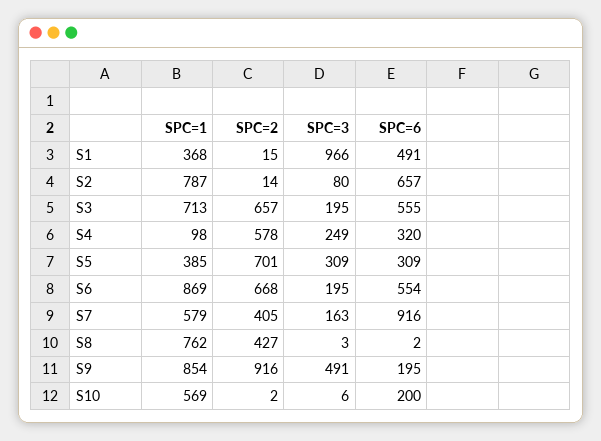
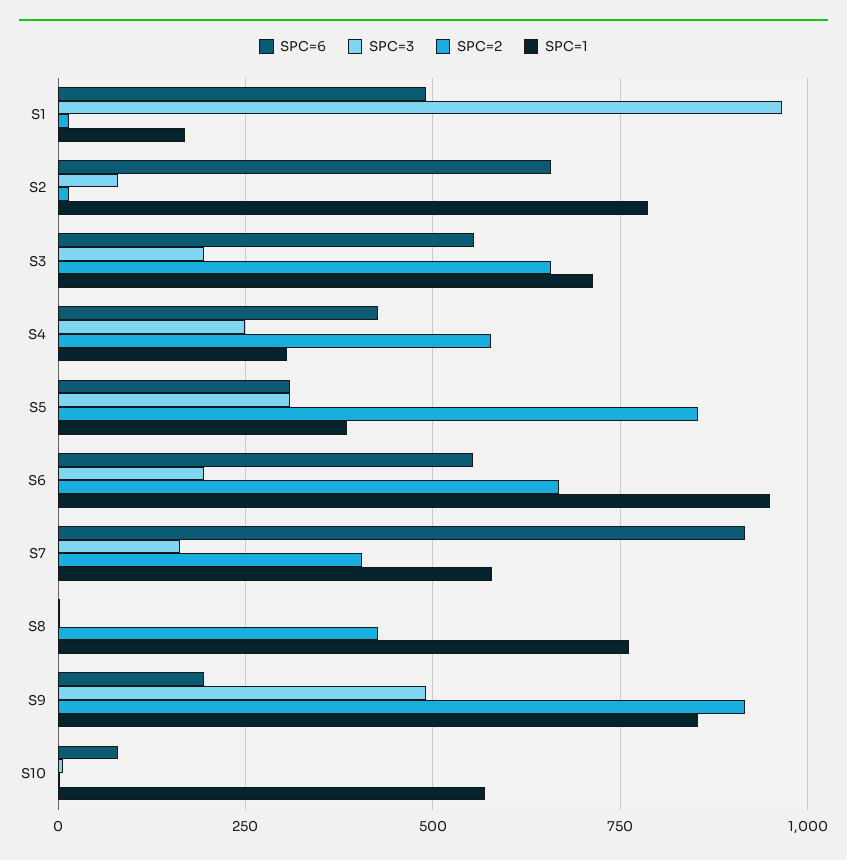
SPC=1, S1: 368 -> 175
SPC=1, S4: 98 -> 300
SPC=6, S4: 320 -> 425
SPC=2, S5: 701 -> 850
SPC=1, S6: 869 -> 950
SPC=6, S10: 200 -> 75

